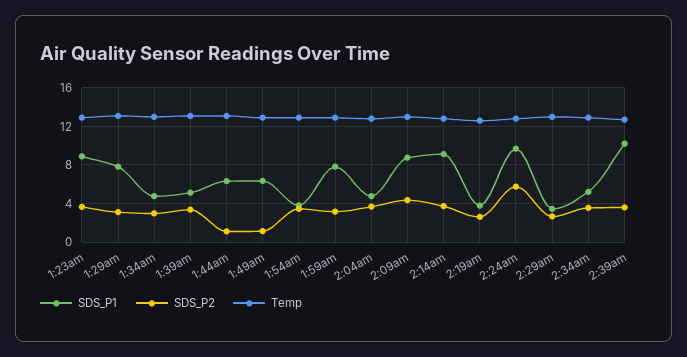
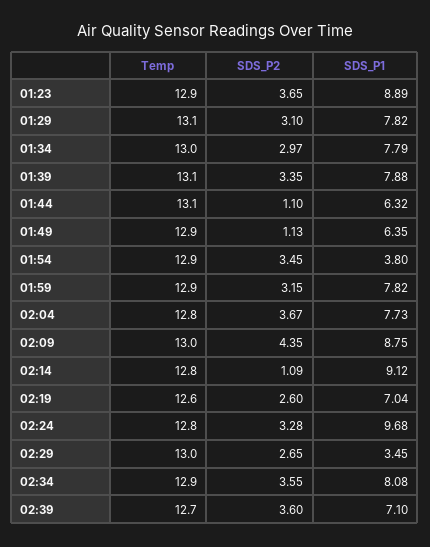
SDS_P1, 1:34am: 5 -> 7.79
SDS_P1, 1:39am: 5 -> 7.88
SDS_P1, 2:04am: 5 -> 7.73
SDS_P2, 2:14am: 4 -> 1.09
SDS_P1, 2:19am: 4 -> 7.04
SDS_P2, 2:24am: 6 -> 3.28
SDS_P1, 2:34am: 5 -> 8.08
SDS_P1, 2:39am: 10 -> 7.1

